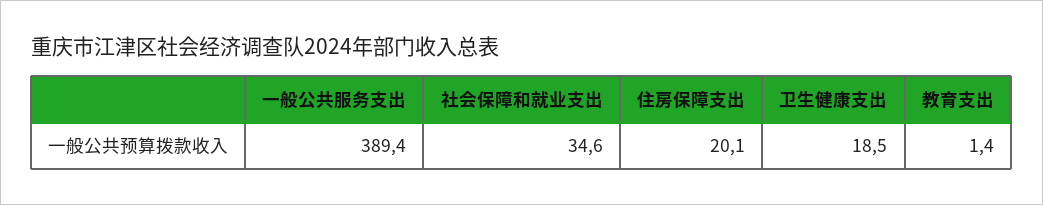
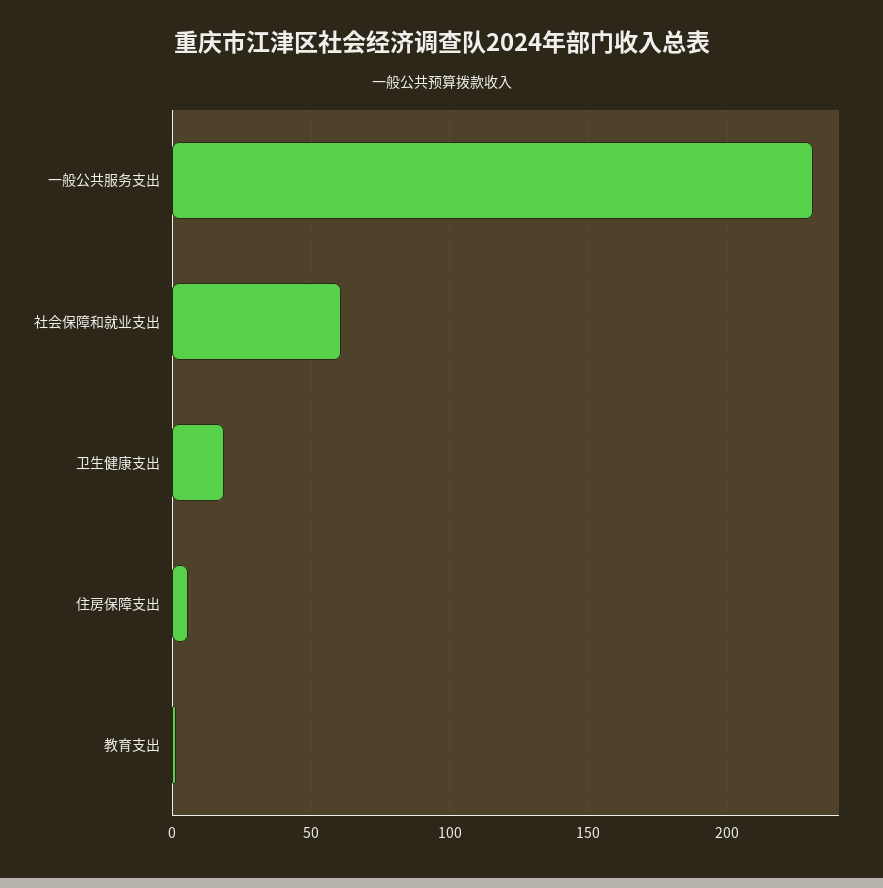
一般公共服务支出: 389.4 -> 230
社会保障和就业支出: 34.6 -> 60
住房保障支出: 20.1 -> 5

